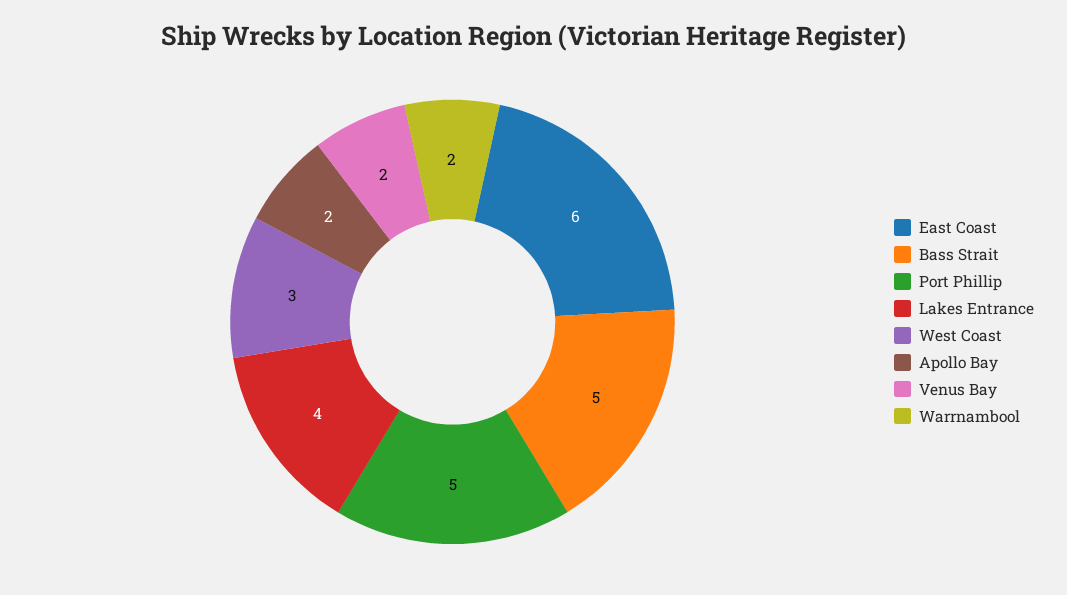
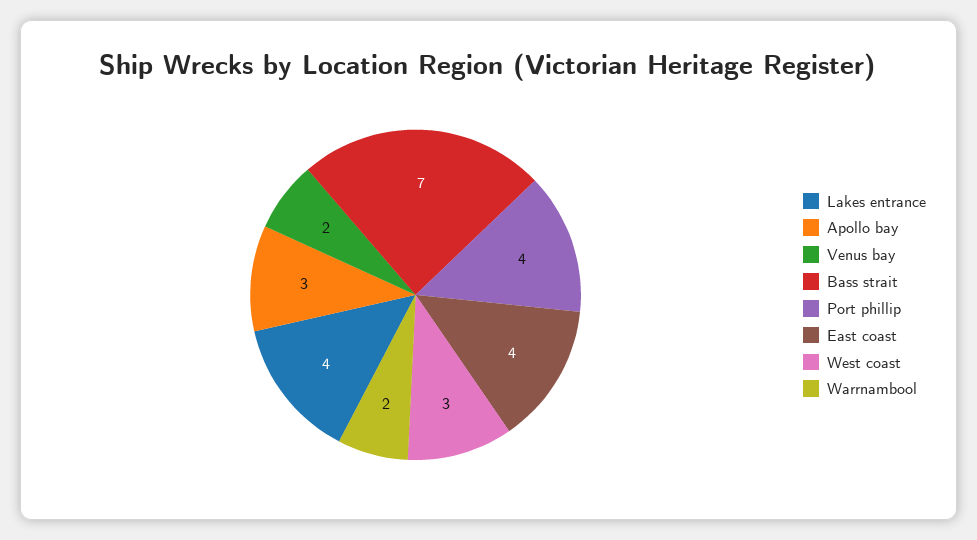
East Coast: 6 -> 4
Bass Strait: 5 -> 7
Port Phillip: 5 -> 4
Apollo Bay: 2 -> 3

